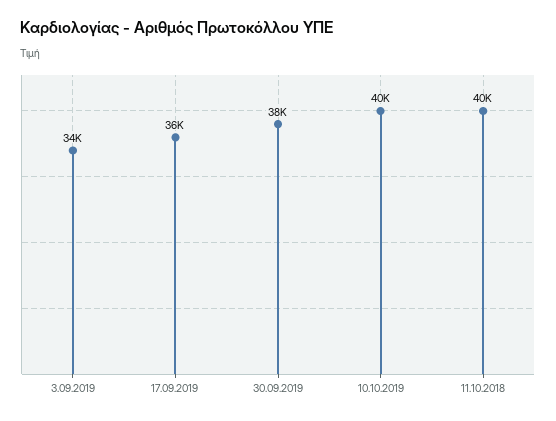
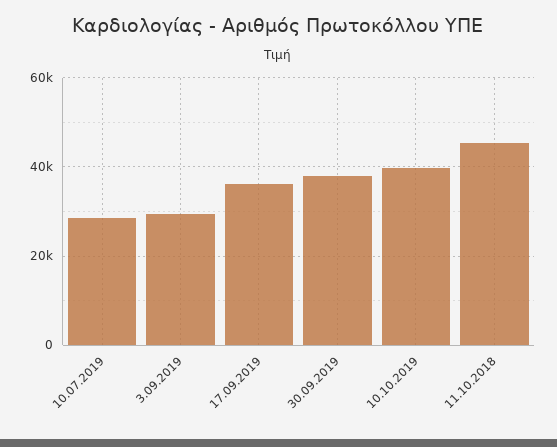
3.09.2019: 34000 -> 30000
11.10.2018: 40000 -> 46000
10.07.2019: none -> 28000

